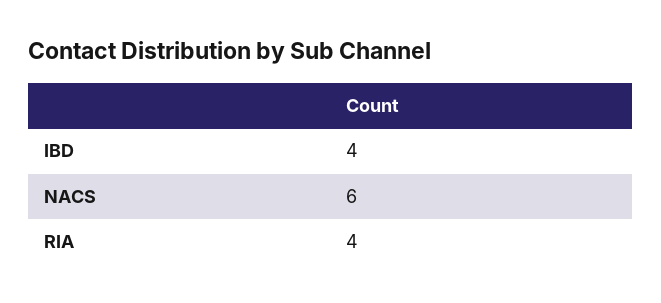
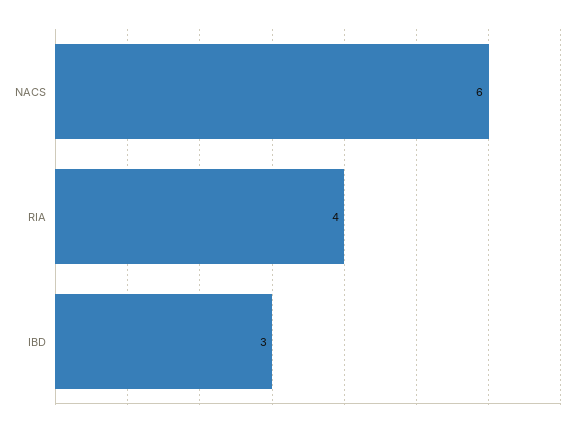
IBD: 4 -> 3

